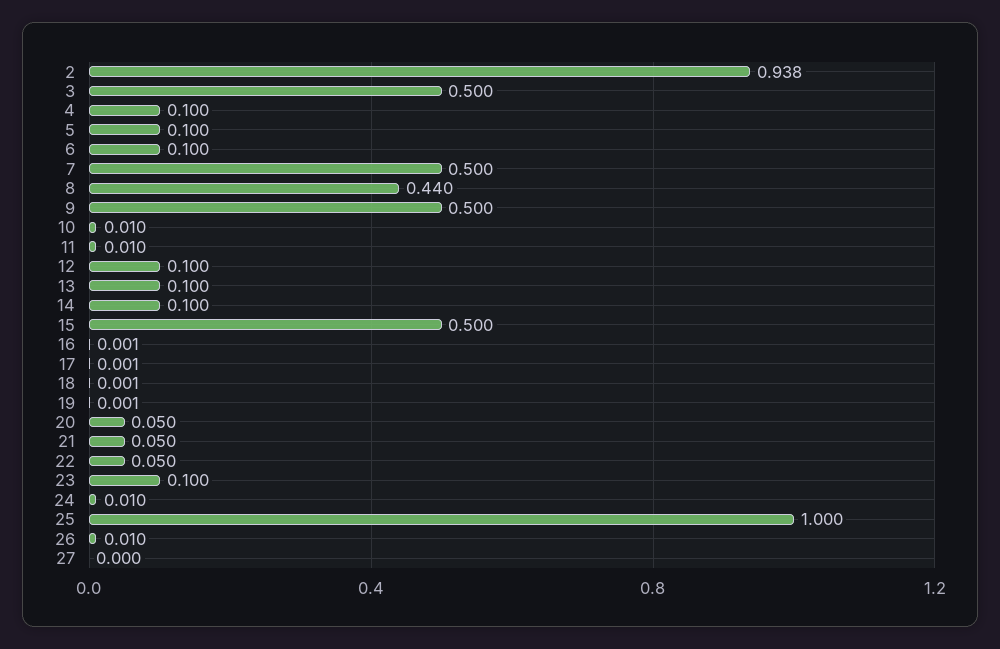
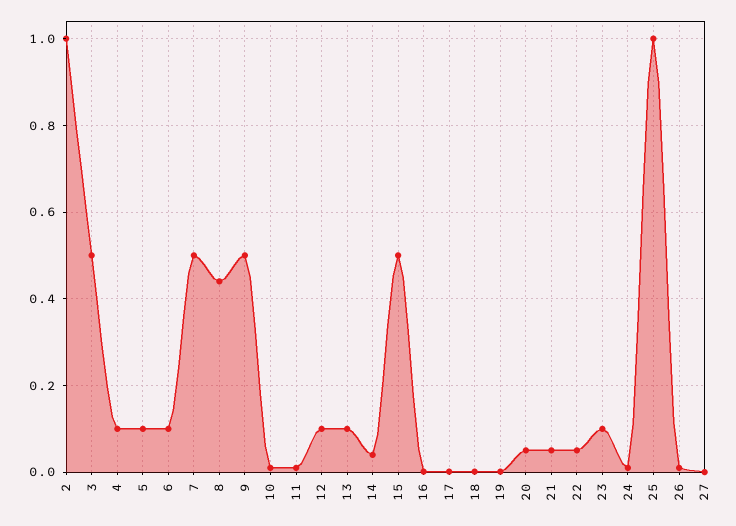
2: 0.938 -> 1
14: 0.1 -> 0.04

